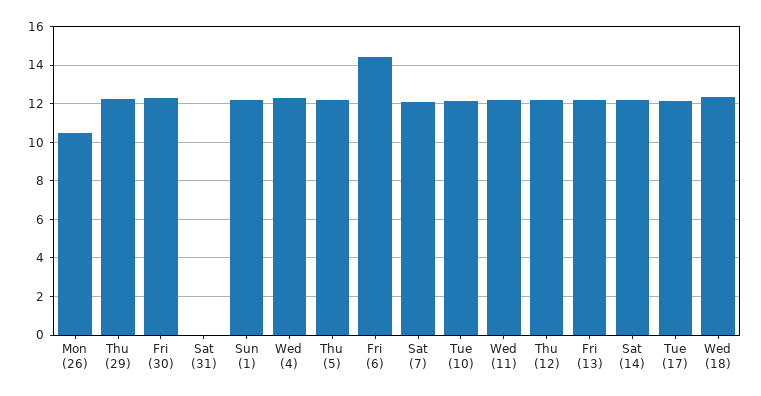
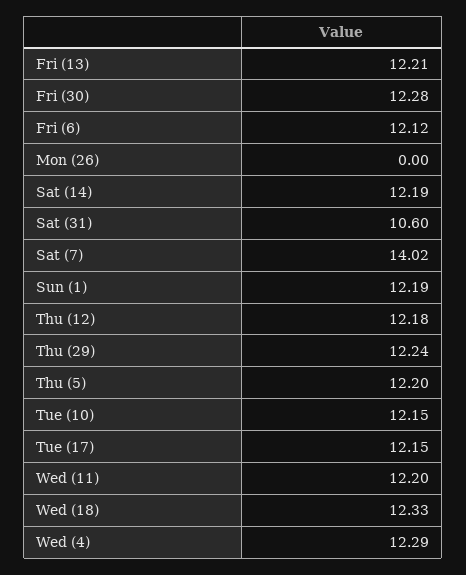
Mon (26): 10.5 -> 0
Sat (31): 0 -> 10.6
Fri (6): 14.5 -> 12.12
Sat (7): 12 -> 14.02

